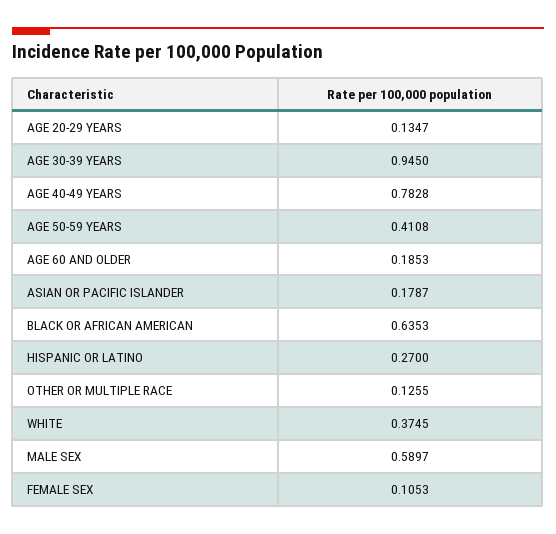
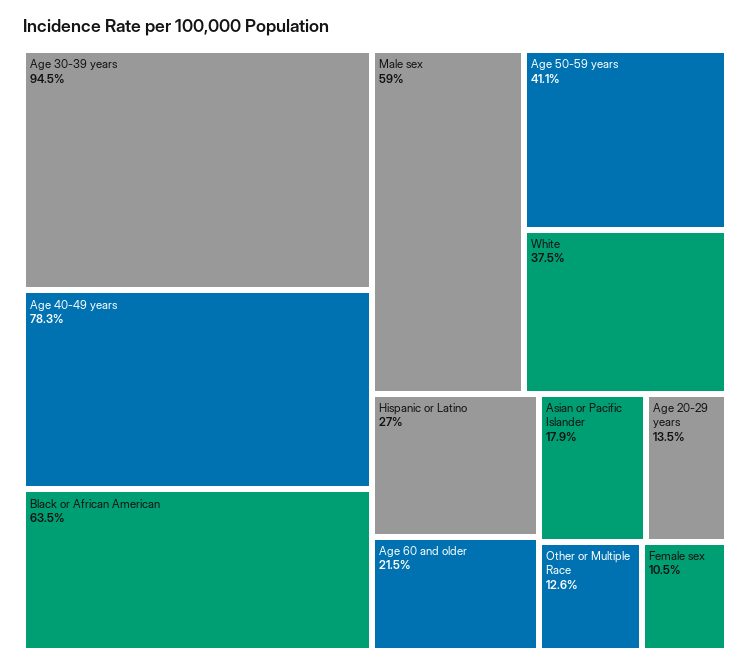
AGE 60 AND OLDER: 0.1853 -> 0.215

